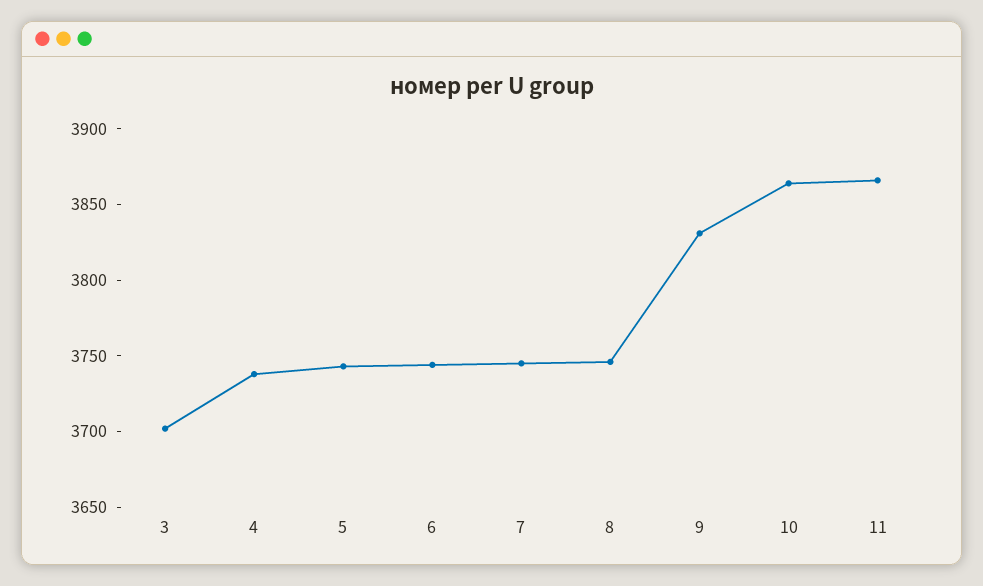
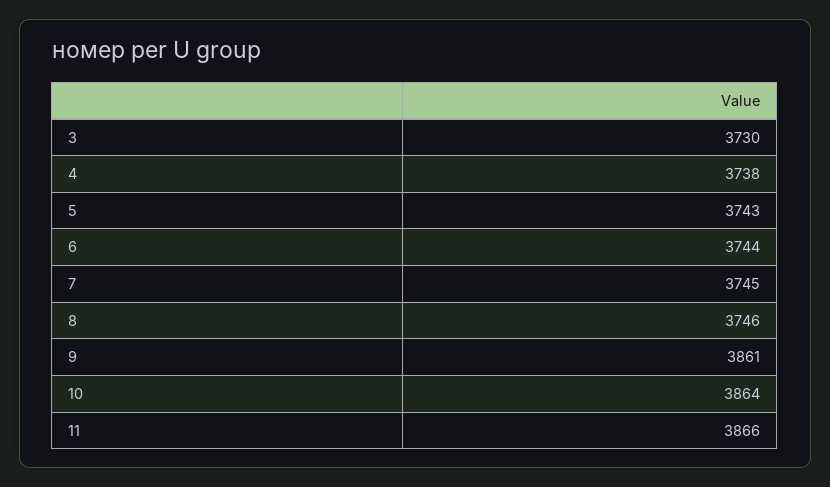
3: 3700 -> 3730
9: 3830 -> 3861

